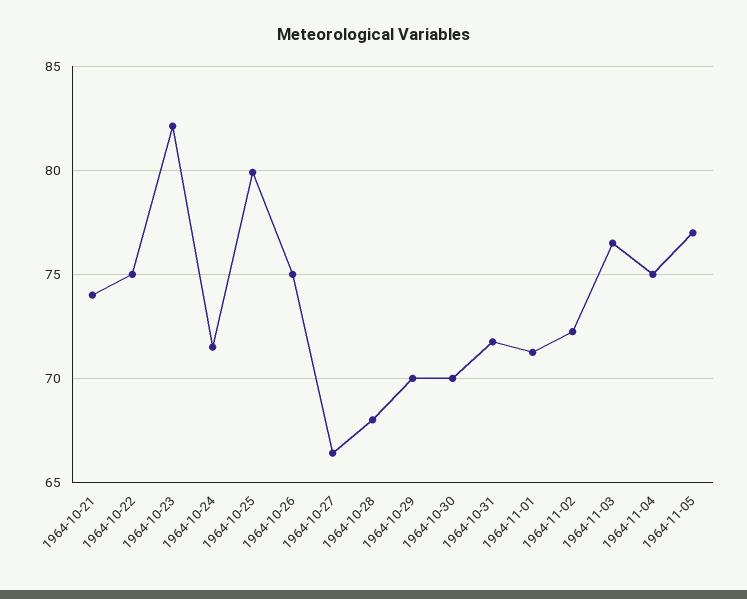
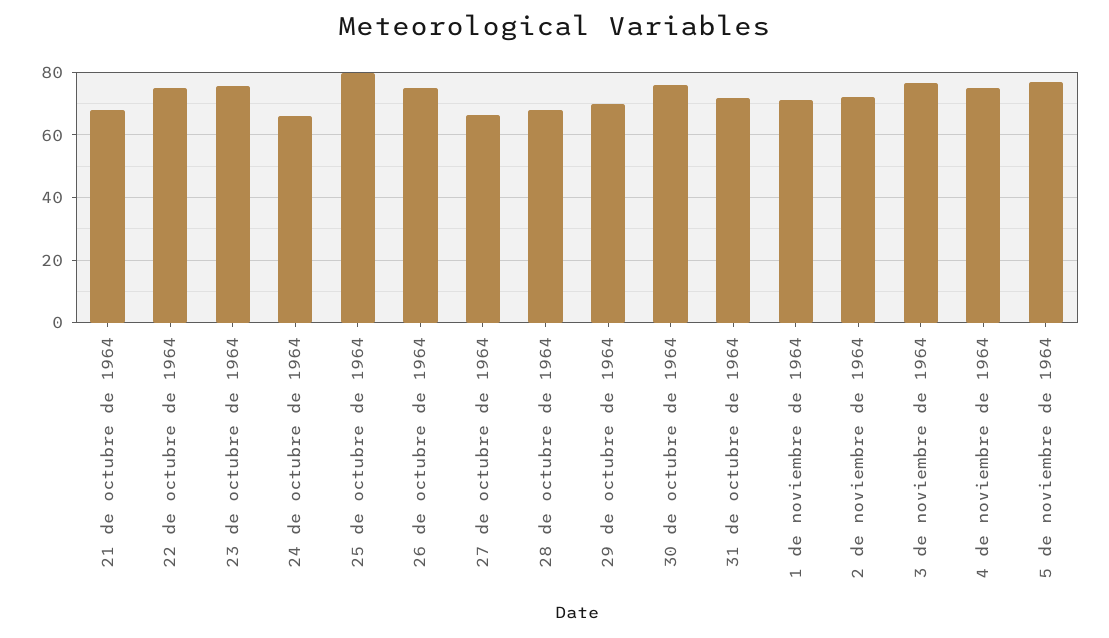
1964-10-21: 74 -> 68
1964-10-23: 82 -> 76
1964-10-24: 71.5 -> 66
1964-10-30: 70 -> 76

